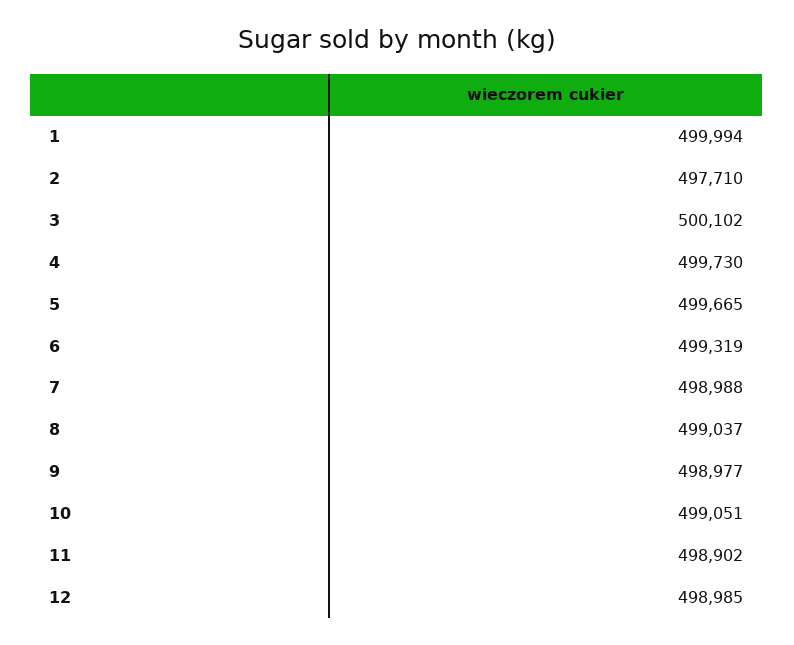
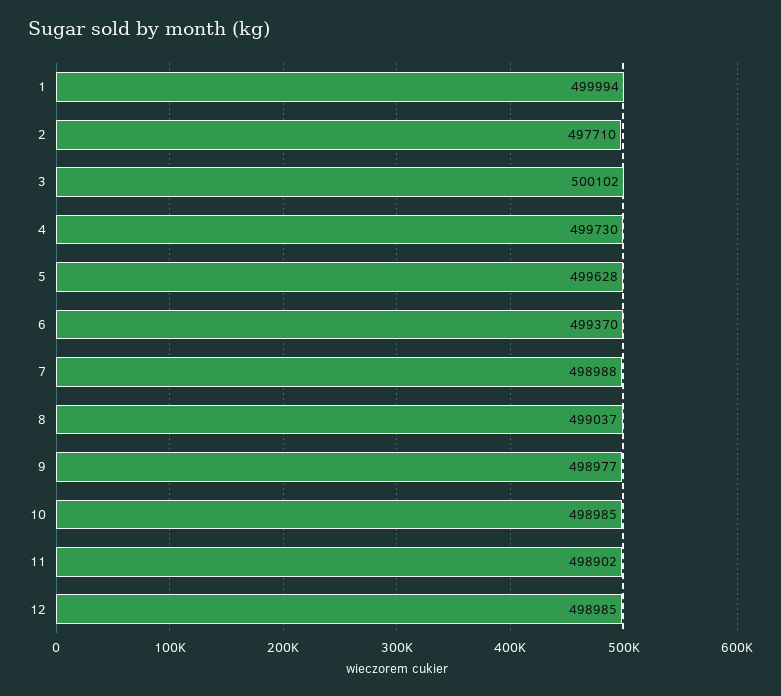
5: 499665 -> 499628
6: 499319 -> 499370
10: 499051 -> 498985

